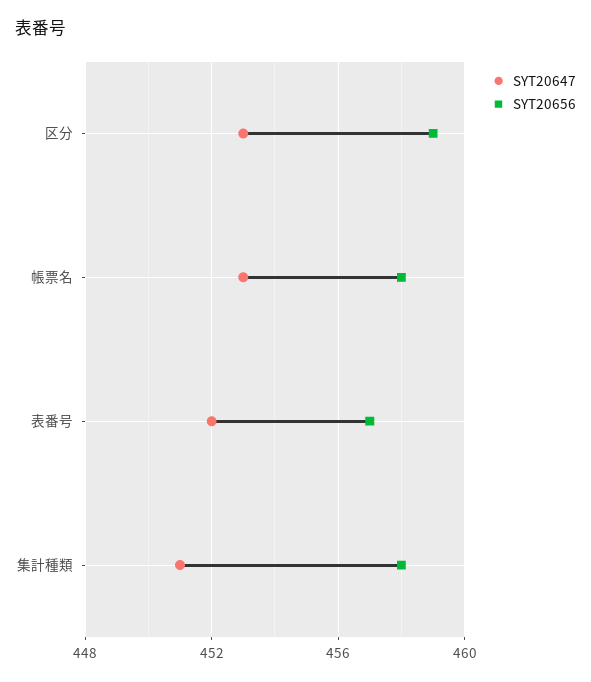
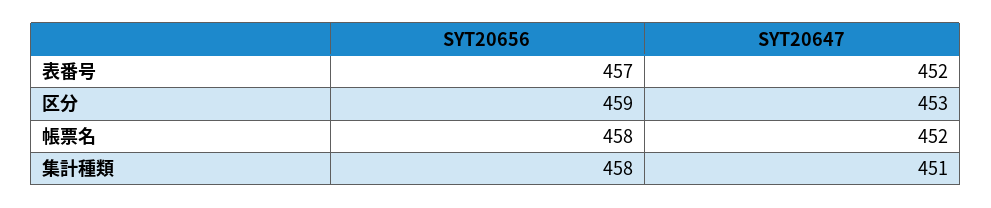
SYT20647, 帳票名: 453 -> 452

